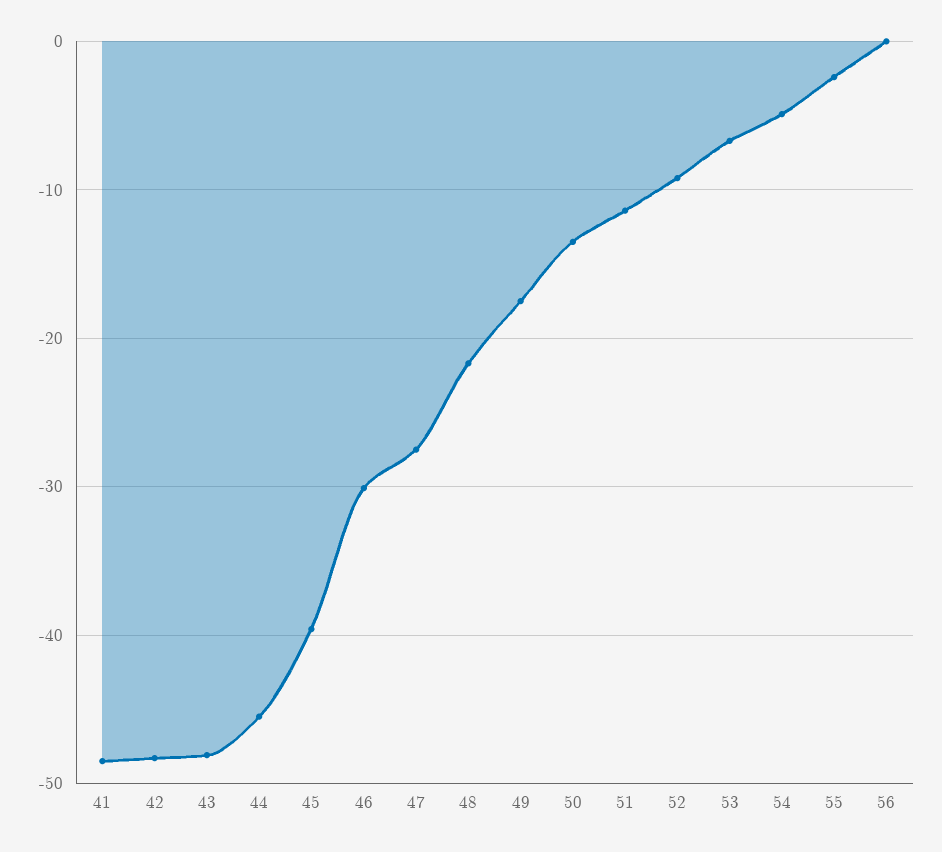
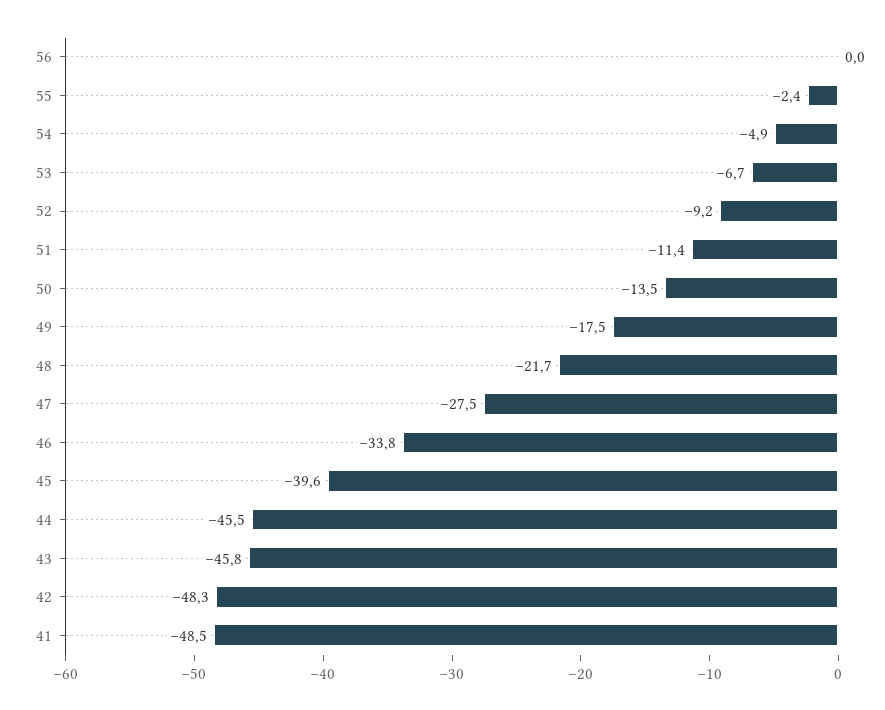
43: -48 -> -45.8
46: -30 -> -33.8

